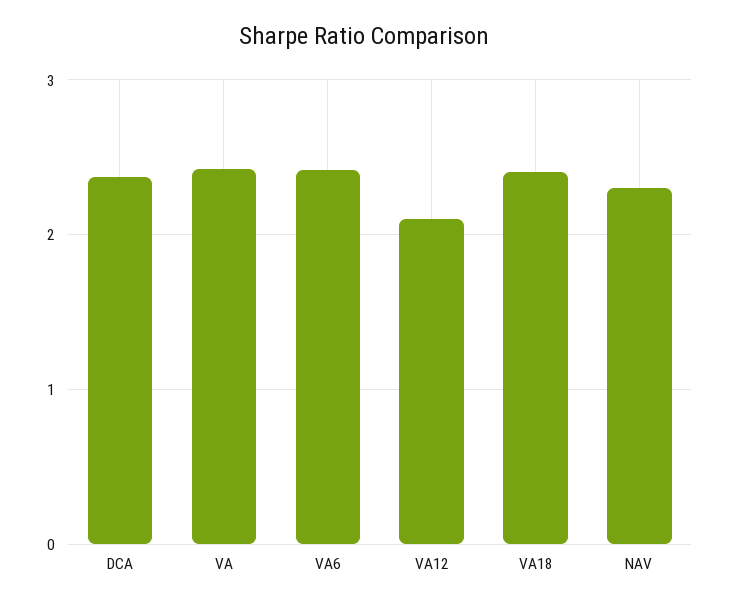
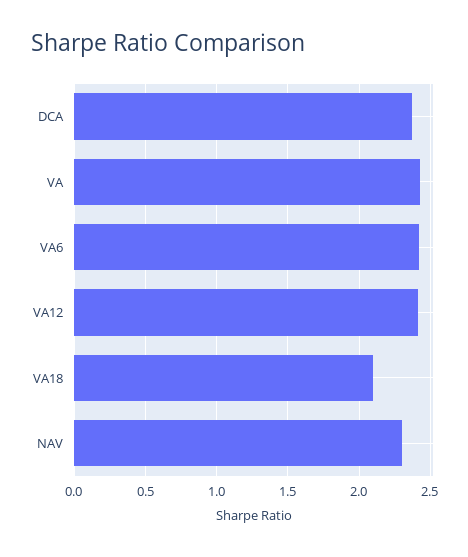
VA12: 2.1 -> 2.4
VA18: 2.4 -> 2.1

